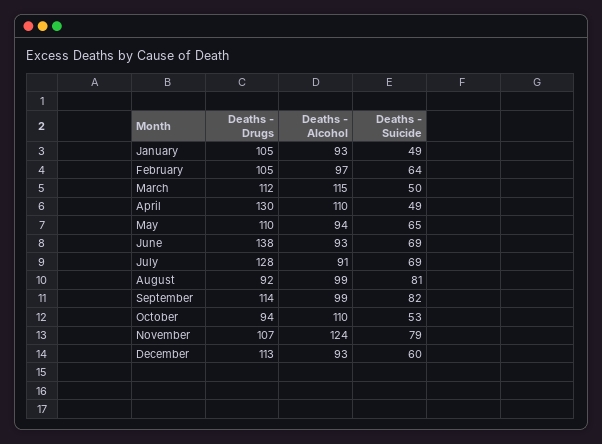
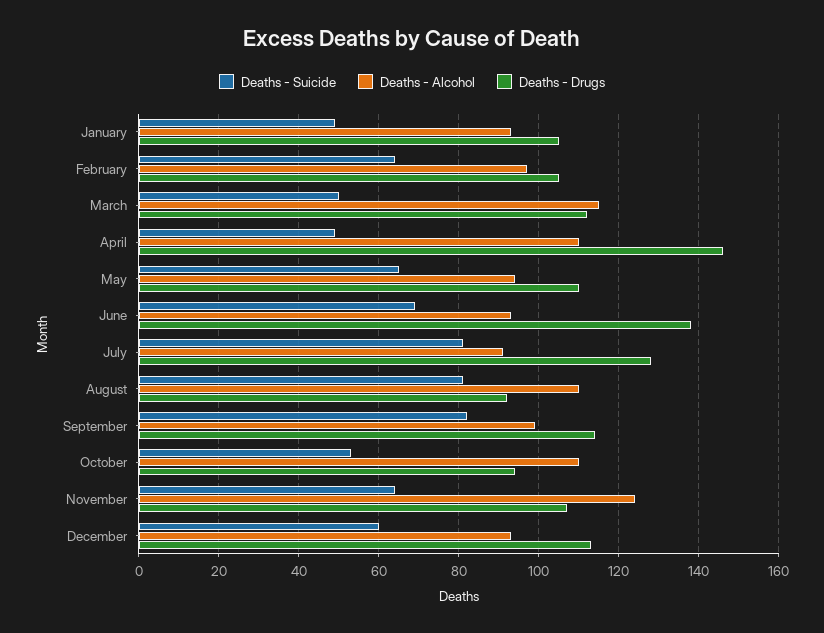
Deaths - Drugs, April: 130 -> 145
Deaths - Suicide, July: 69 -> 80
Deaths - Alcohol, August: 99 -> 110
Deaths - Suicide, November: 79 -> 65

